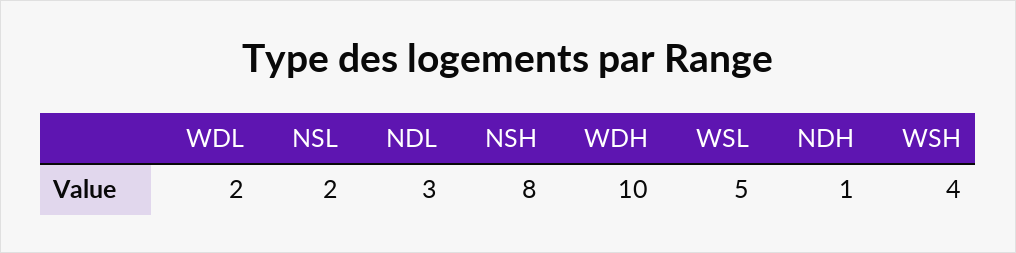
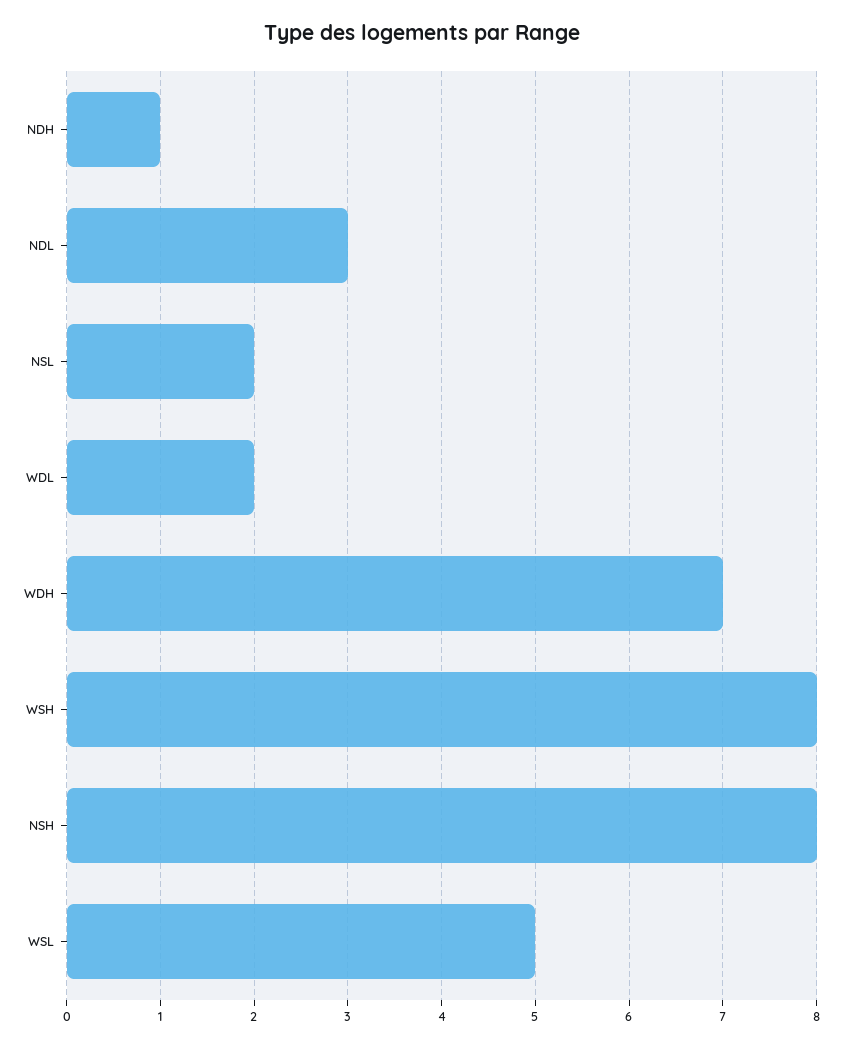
WDH: 10 -> 7
WSH: 4 -> 8

